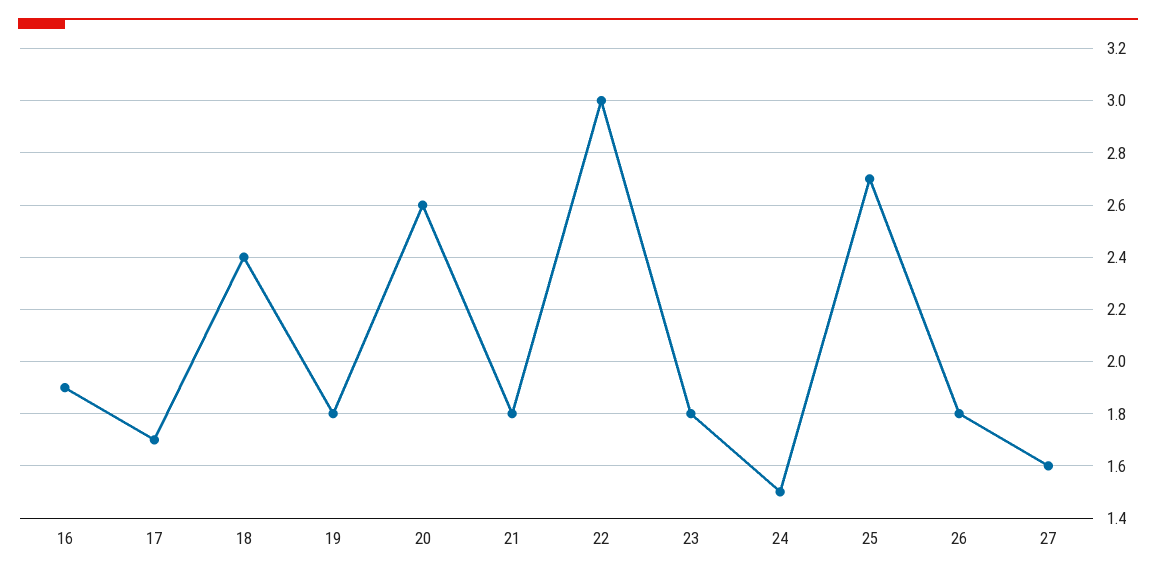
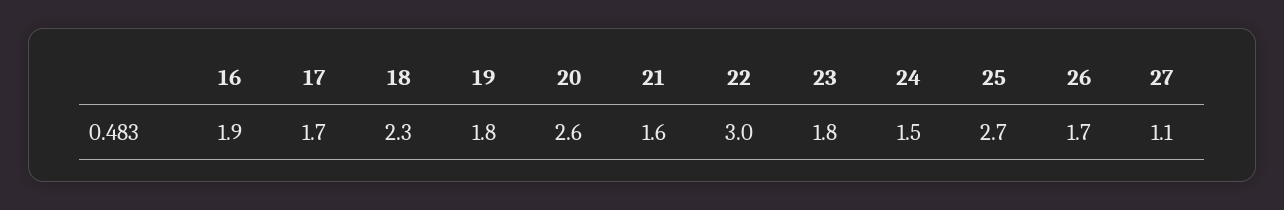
18: 2.4 -> 2.3
21: 1.8 -> 1.6
26: 1.8 -> 1.7
27: 1.6 -> 1.1

